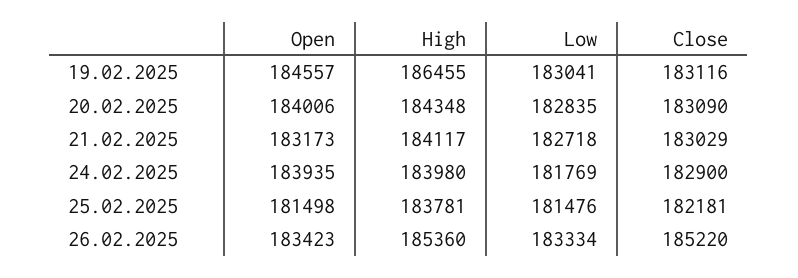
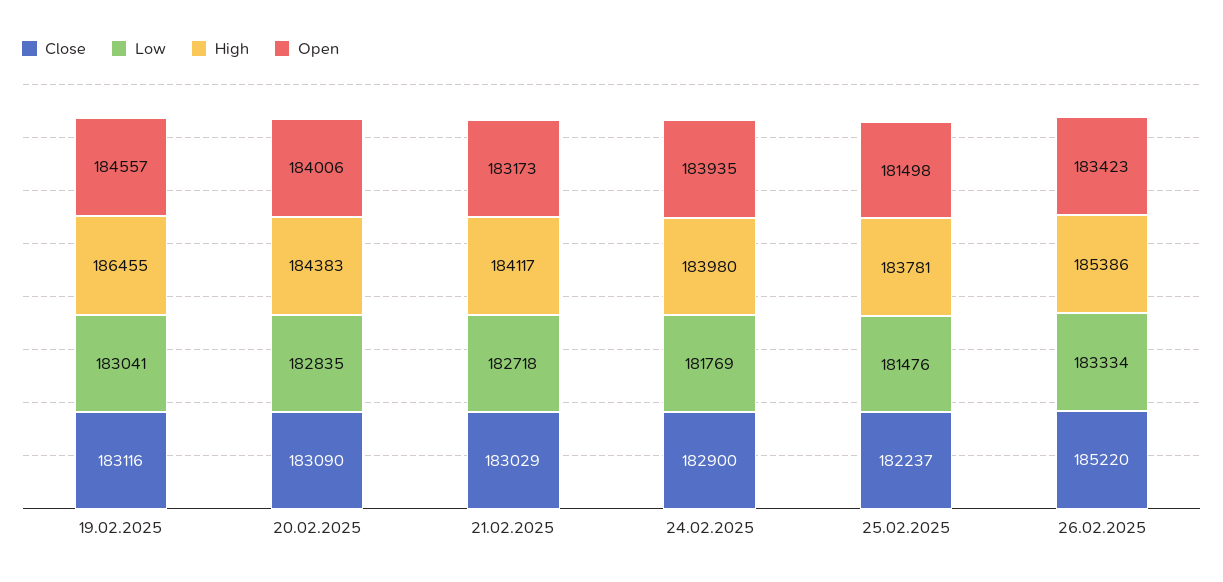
High, 20.02.2025: 184348 -> 184383
Close, 25.02.2025: 182181 -> 182237
High, 26.02.2025: 185360 -> 185386

